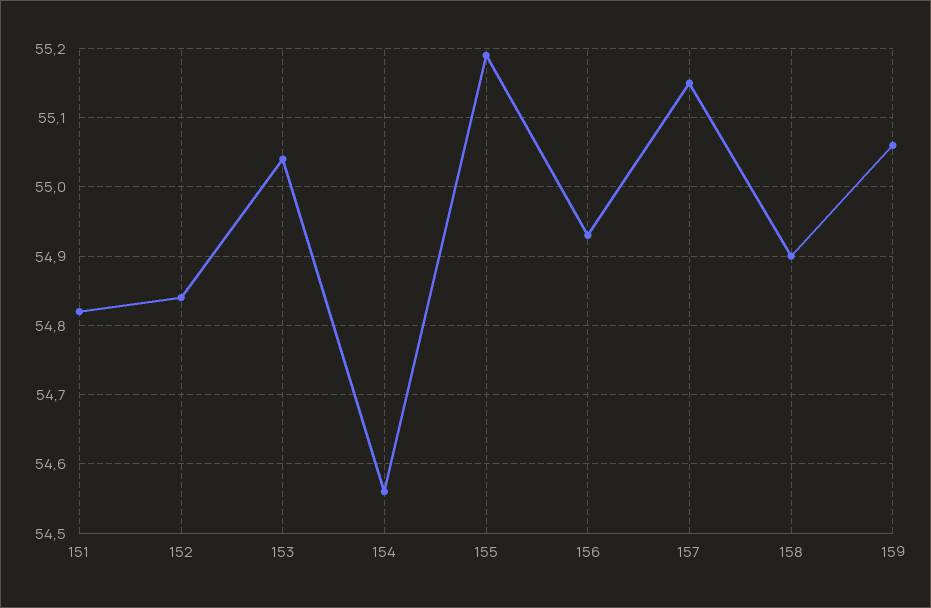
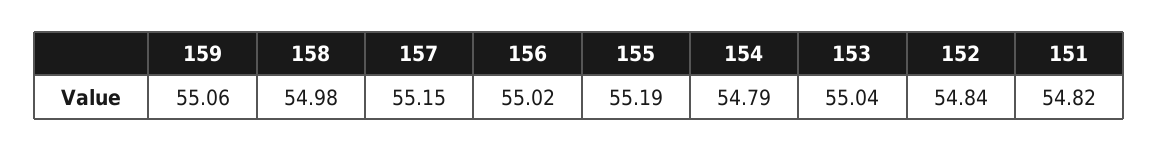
154: 54.56 -> 54.79
156: 54.93 -> 55.02
158: 54.9 -> 54.98

